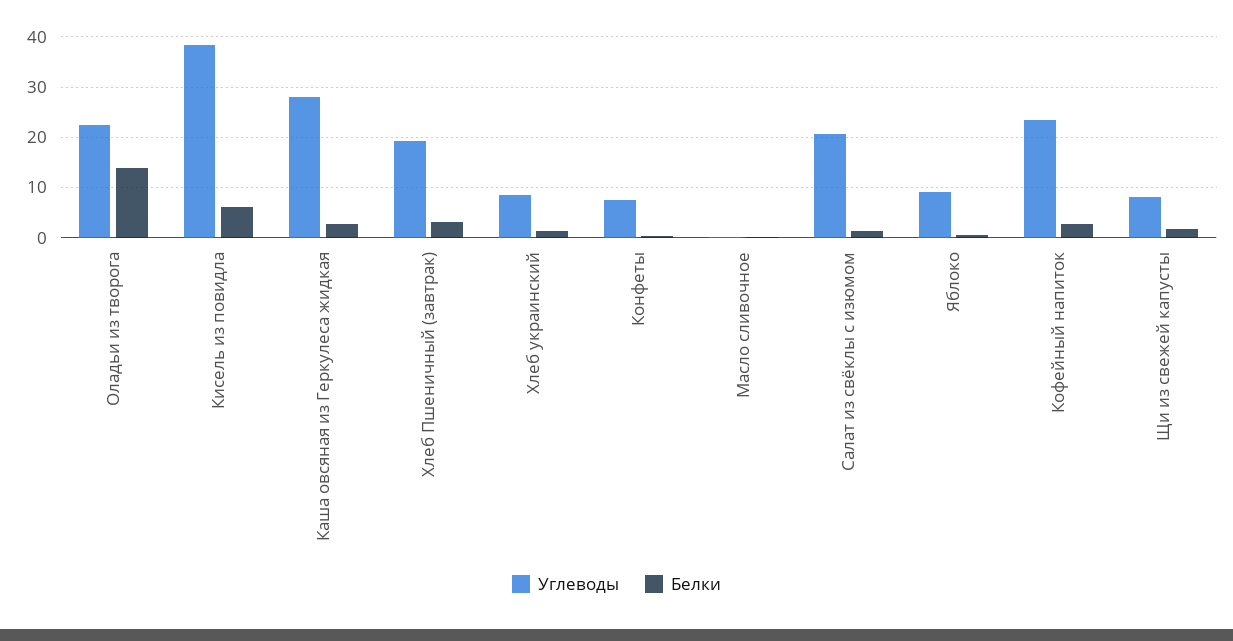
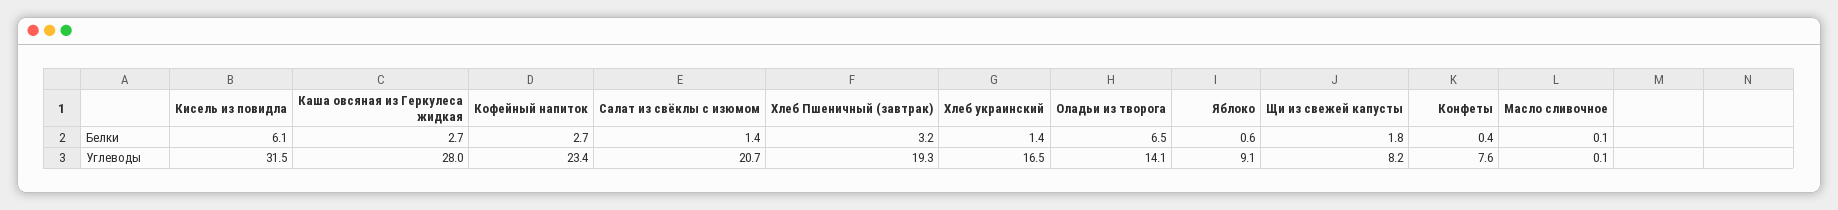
Углеводы, Оладьи из творога: 22 -> 14.1
Белки, Оладьи из творога: 14 -> 6.5
Углеводы, Кисель из повидла: 38 -> 31.5
Углеводы, Хлеб украинский: 8 -> 16.5

